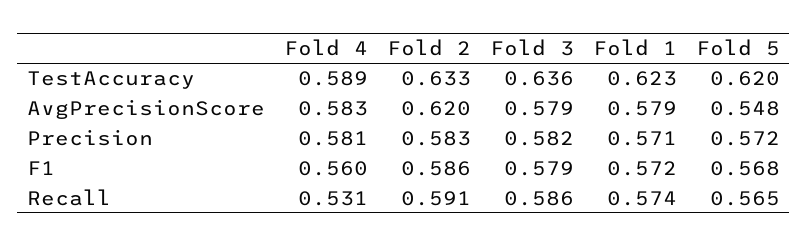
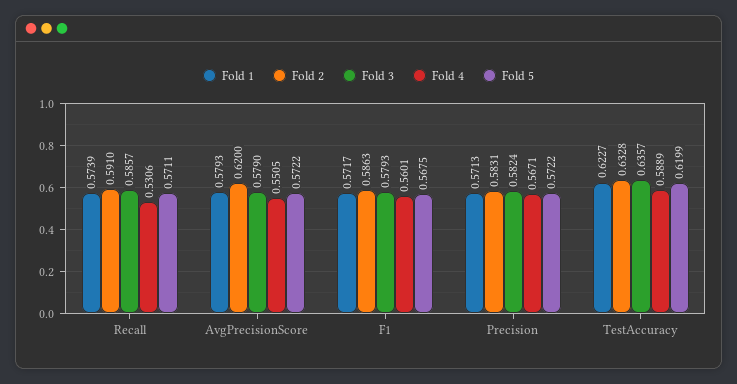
Fold 4, AvgPrecisionScore: 0.583 -> 0.5505
Fold 5, AvgPrecisionScore: 0.548 -> 0.5722
Fold 4, Precision: 0.581 -> 0.5671
Fold 5, Recall: 0.565 -> 0.5711

